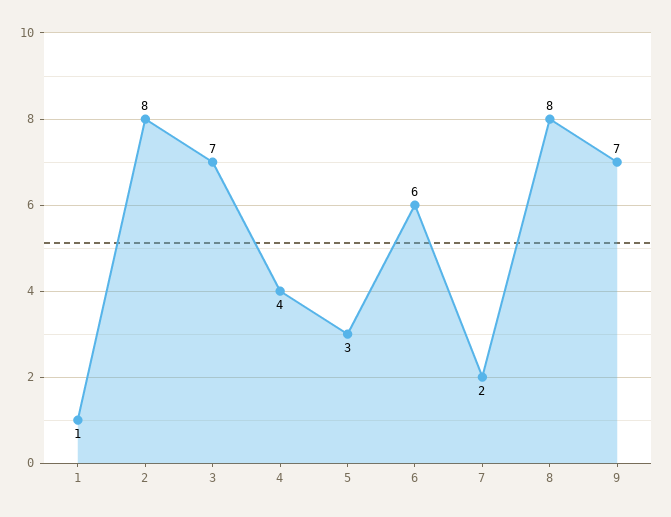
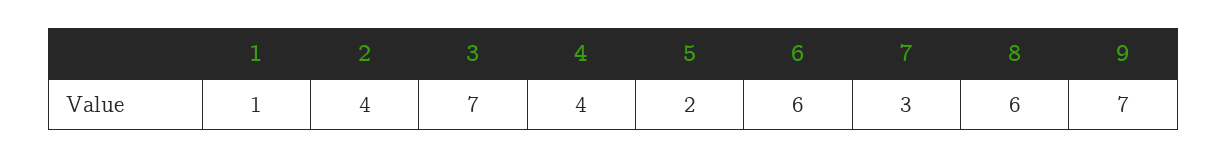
2: 8 -> 4
5: 3 -> 2
7: 2 -> 3
8: 8 -> 6

